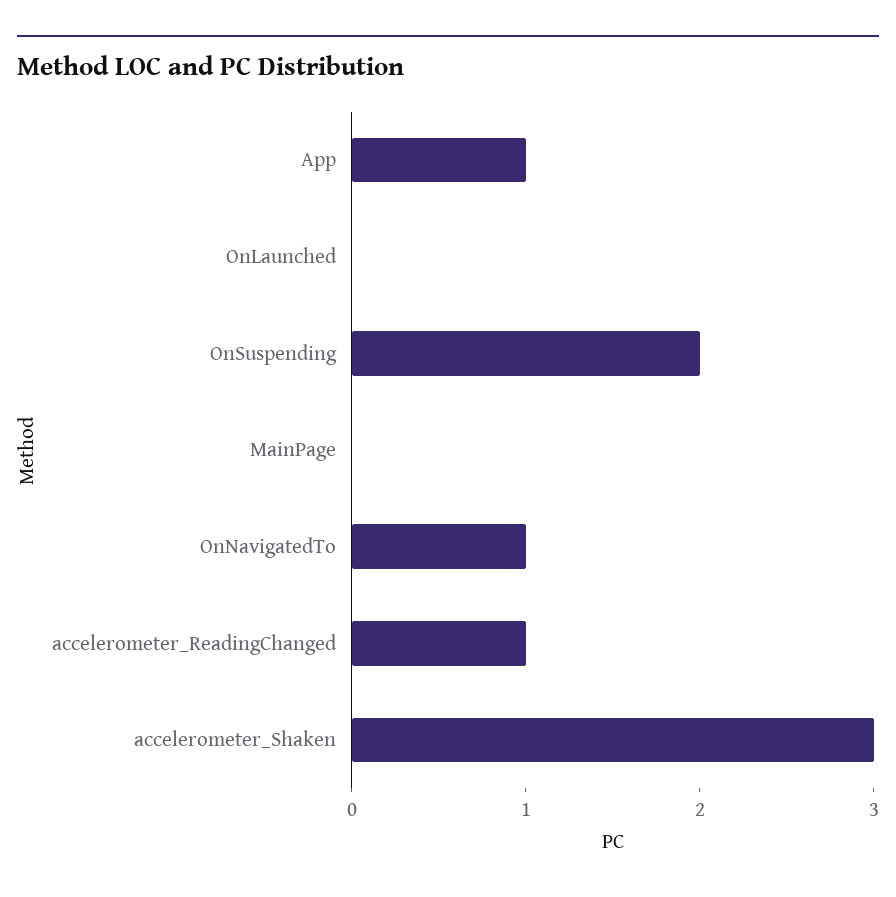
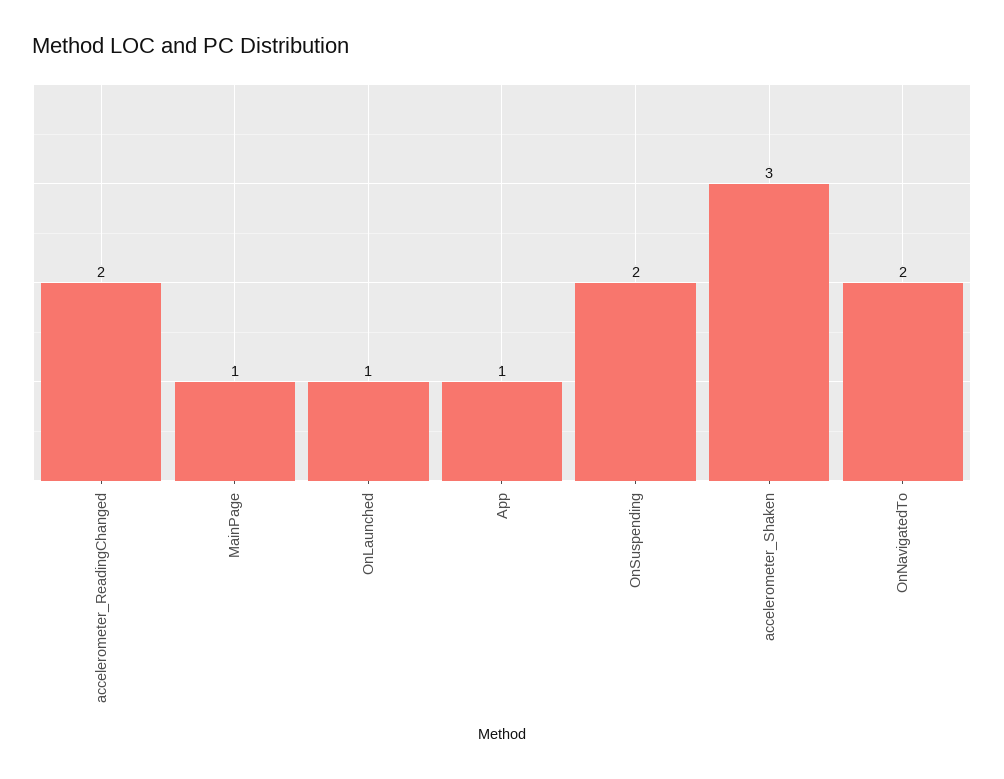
OnLaunched: 0 -> 1
MainPage: 0 -> 1
OnNavigatedTo: 1 -> 2
accelerometer_ReadingChanged: 1 -> 2

